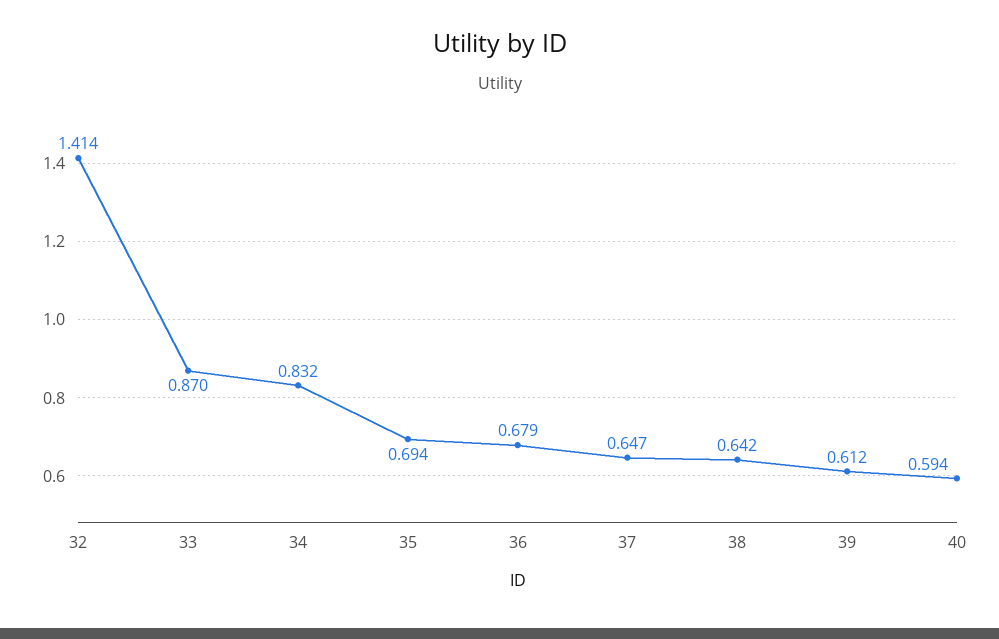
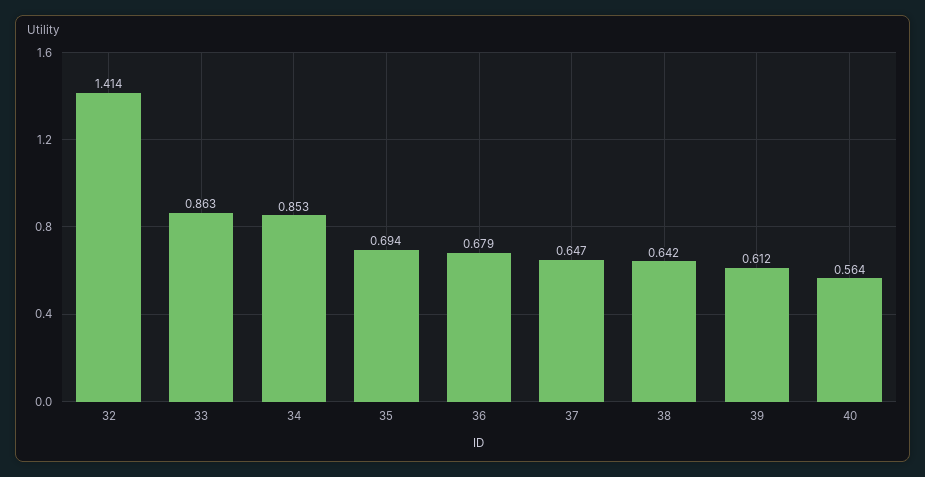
33: 0.87 -> 0.863
34: 0.832 -> 0.853
40: 0.594 -> 0.564

